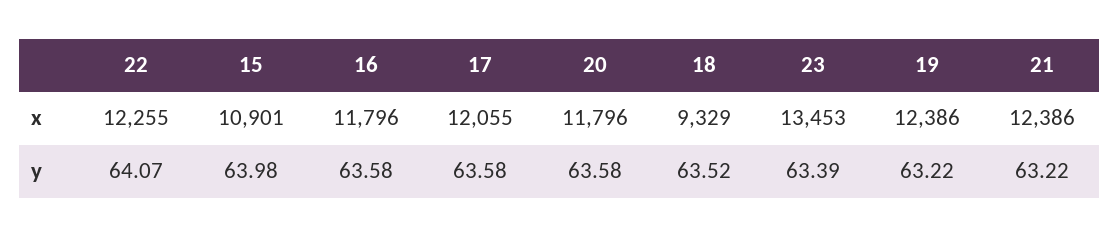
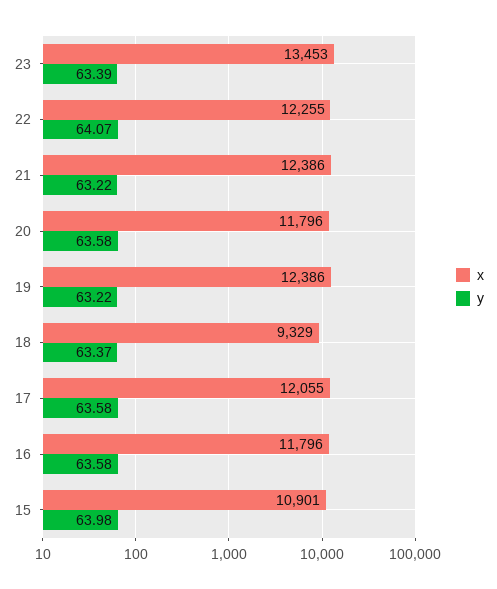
y, 18: 63.52 -> 63.37

